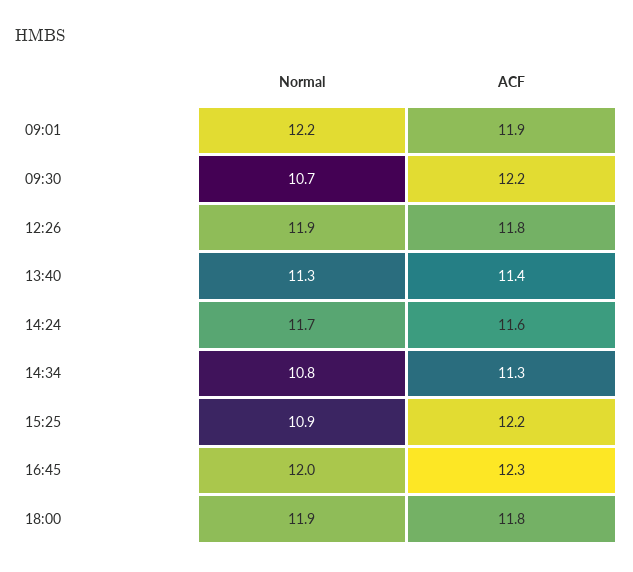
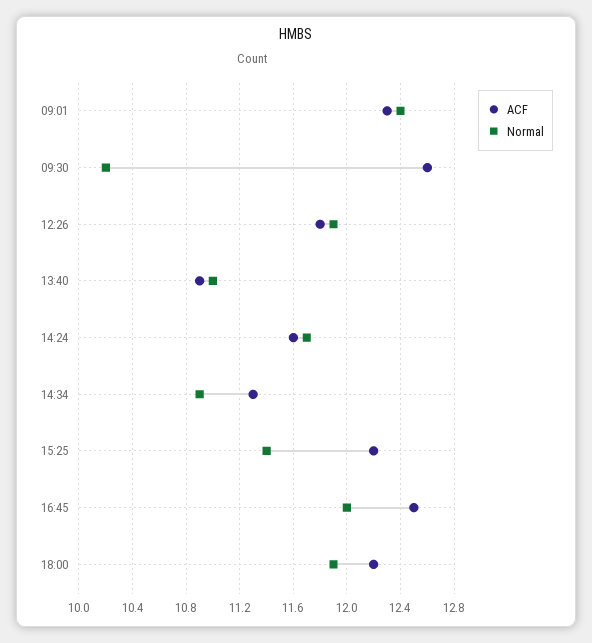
Normal, 09:01: 12.2 -> 12.4
ACF, 09:01: 11.9 -> 12.3
Normal, 09:30: 10.7 -> 10.2
ACF, 09:30: 12.2 -> 12.6
Normal, 13:40: 11.3 -> 11
ACF, 13:40: 11.4 -> 10.9
Normal, 14:34: 10.8 -> 10.9
Normal, 15:25: 10.9 -> 11.4
ACF, 16:45: 12.3 -> 12.5
ACF, 18:00: 11.8 -> 12.2

